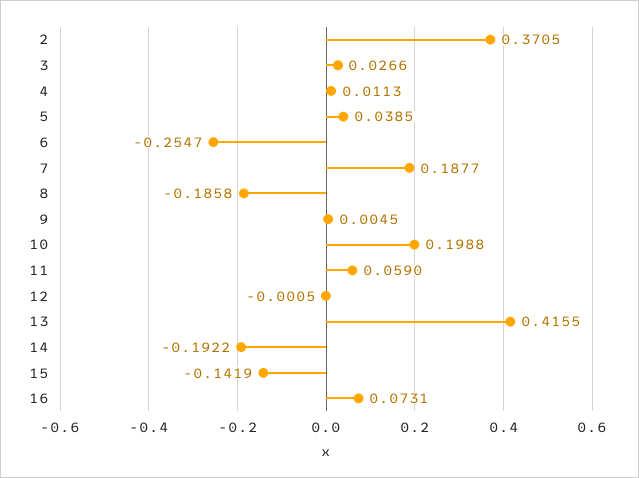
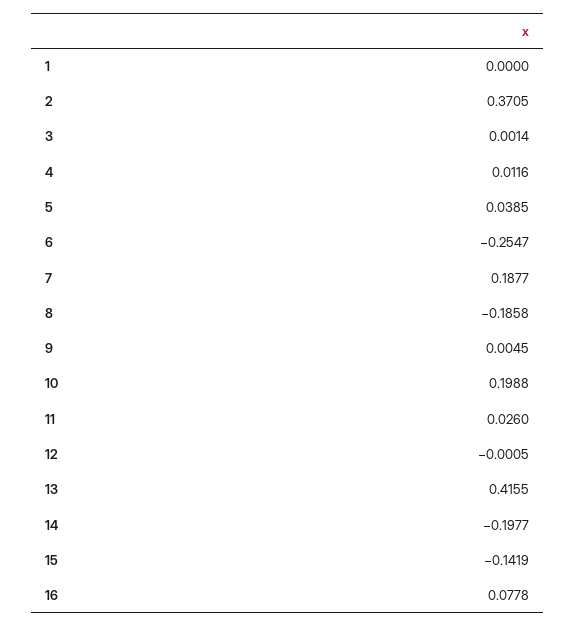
3: 0.0266 -> 0.0014
4: 0.0113 -> 0.0116
11: 0.059 -> 0.026
14: -0.1922 -> -0.1977
16: 0.0731 -> 0.0778
1: none -> 0

